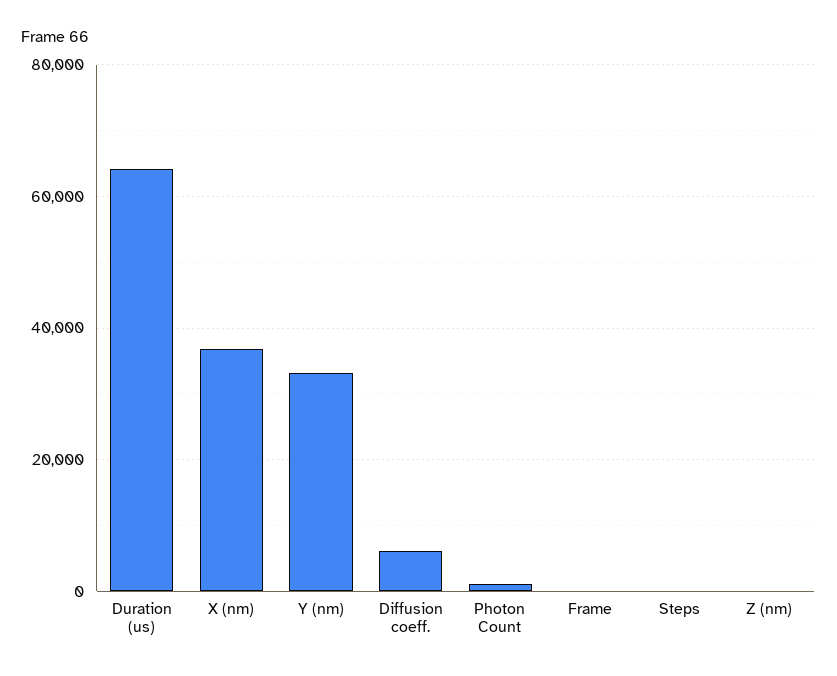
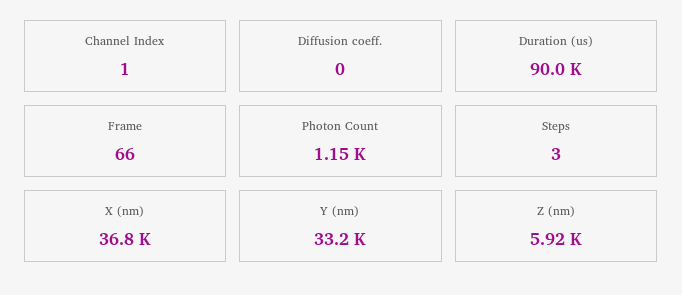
Duration (us): 64000 -> 90000
Diffusion coeff.: 6000 -> 0
Z (nm): 0 -> 5920
Channel Index: none -> 1

